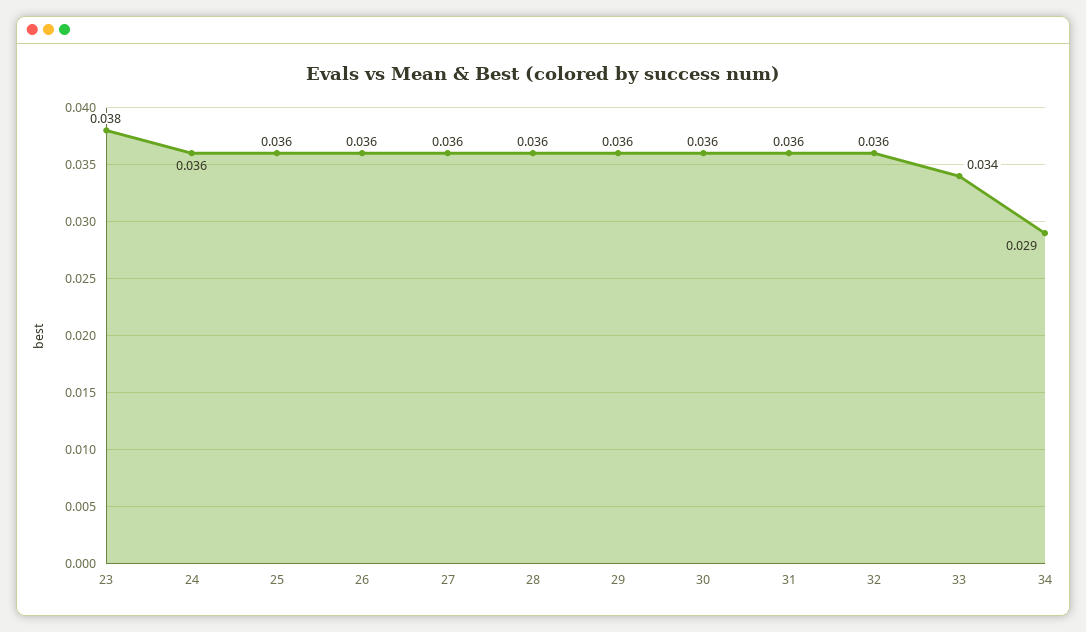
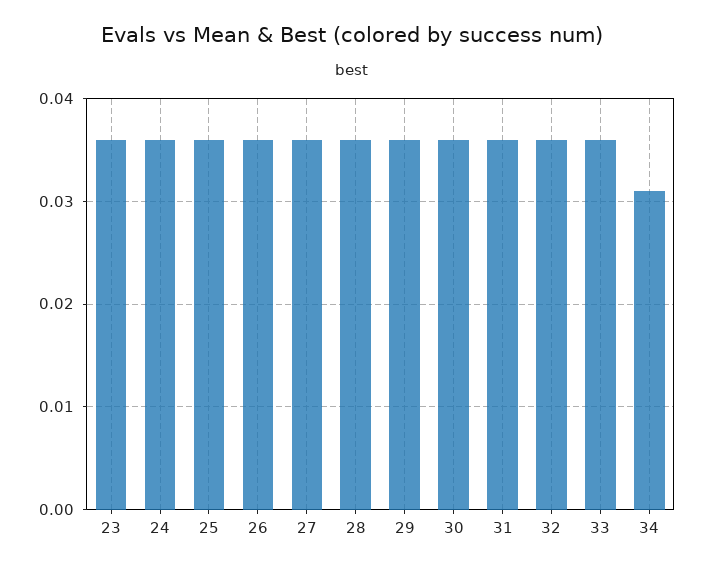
23: 0.038 -> 0.036
33: 0.034 -> 0.036
34: 0.029 -> 0.031

